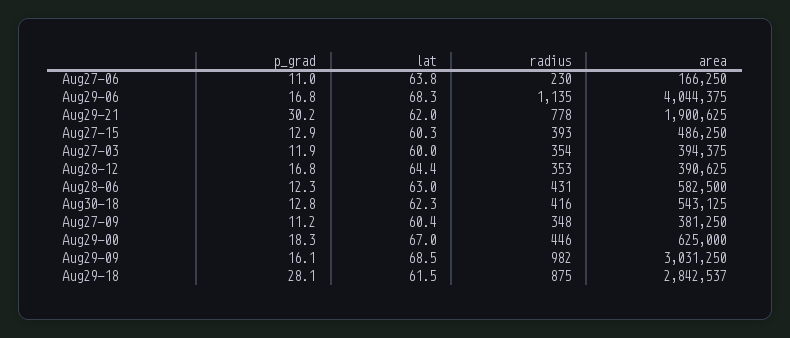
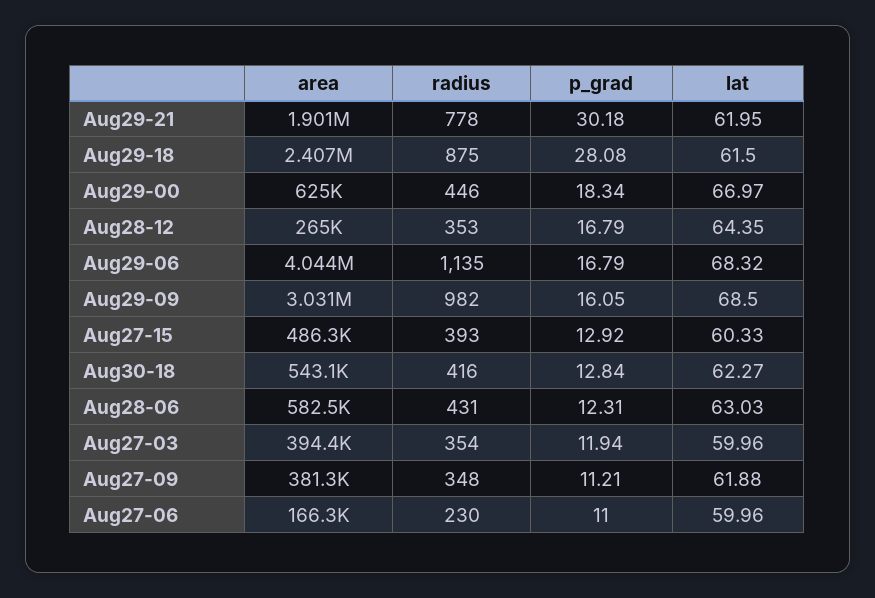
lat, Aug27-06: 63.8 -> 59.96
area, Aug28-12: 390625 -> 265000
lat, Aug27-09: 60.4 -> 61.88
area, Aug29-18: 2842537 -> 2407000

